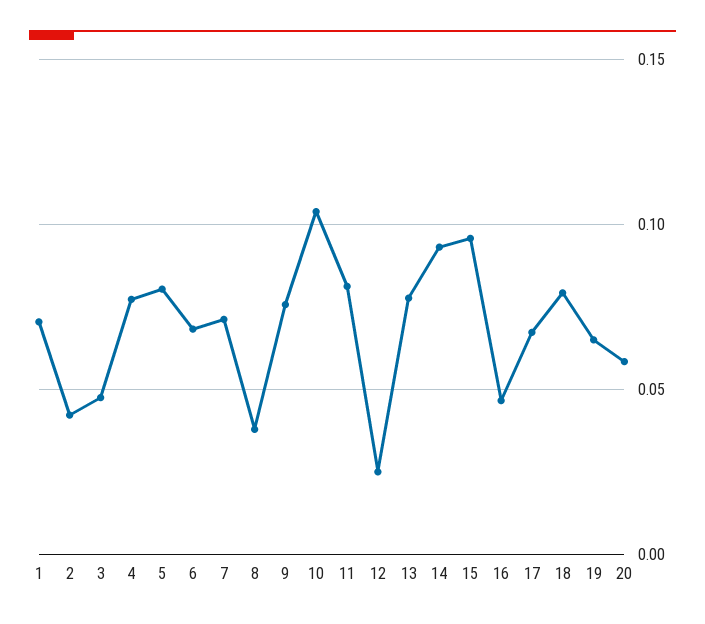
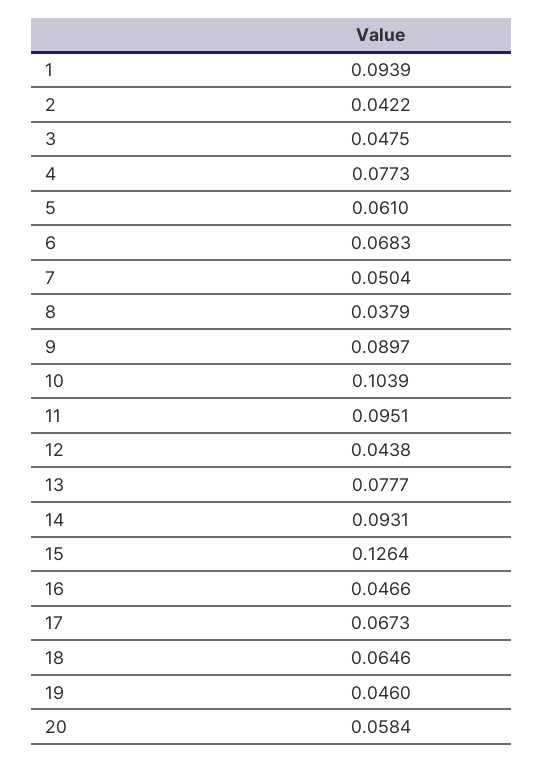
1: 0.07 -> 0.0939
5: 0.08 -> 0.061
7: 0.07 -> 0.0504
9: 0.075 -> 0.0897
11: 0.08 -> 0.0951
12: 0.025 -> 0.0438
15: 0.095 -> 0.1264
18: 0.08 -> 0.0646
19: 0.065 -> 0.046

